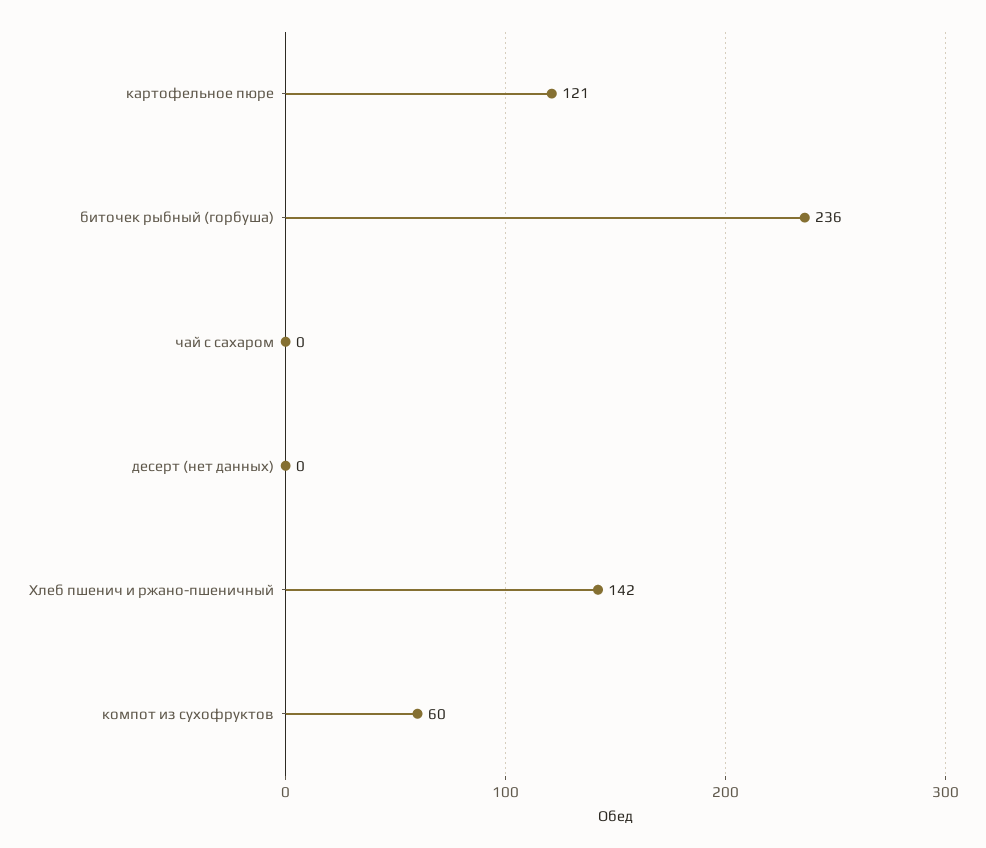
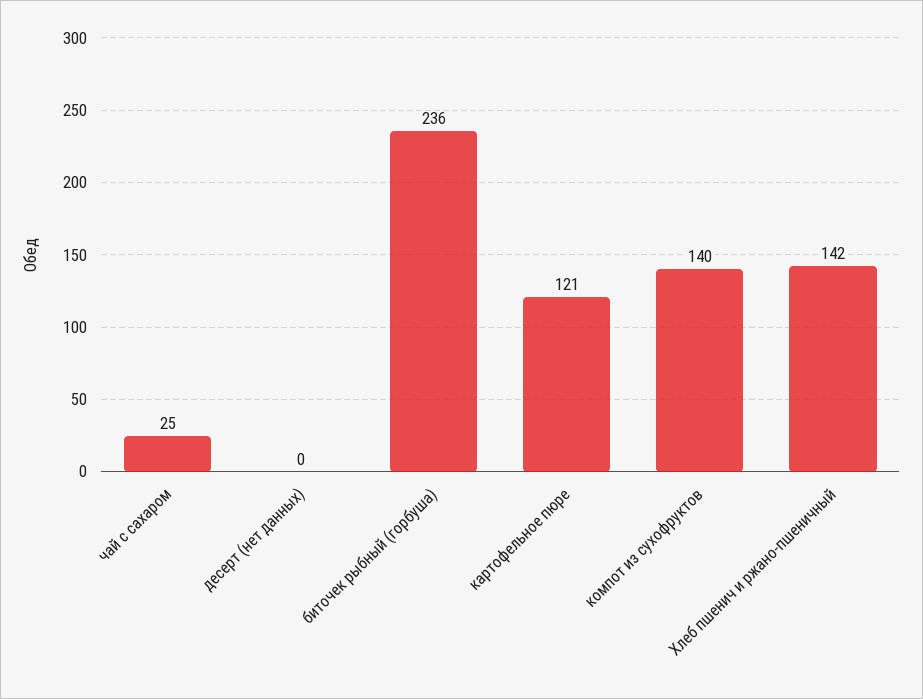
чай с сахаром: 0 -> 25
компот из сухофруктов: 60 -> 140

